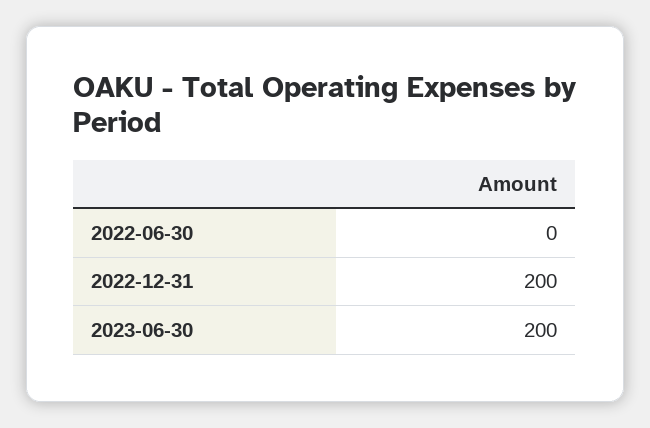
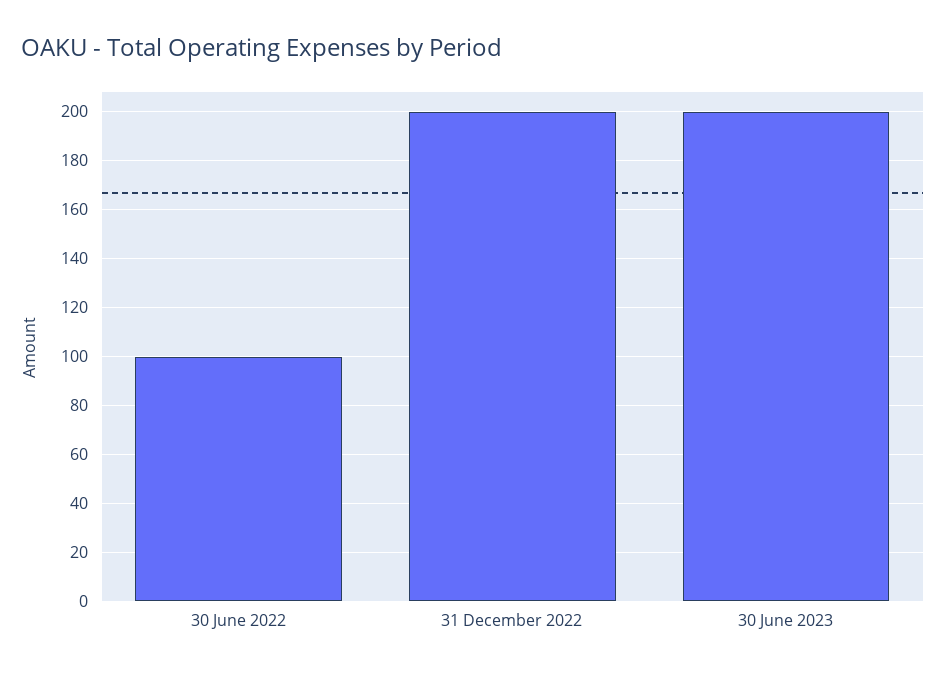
2022-06-30: 0 -> 100

